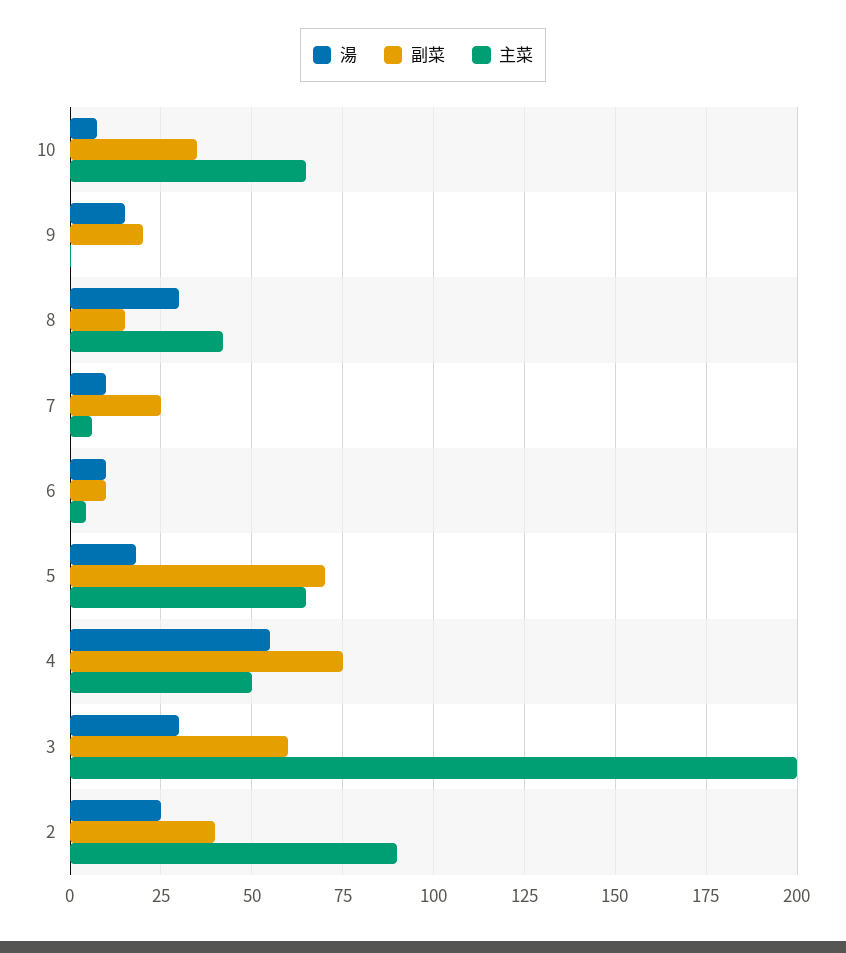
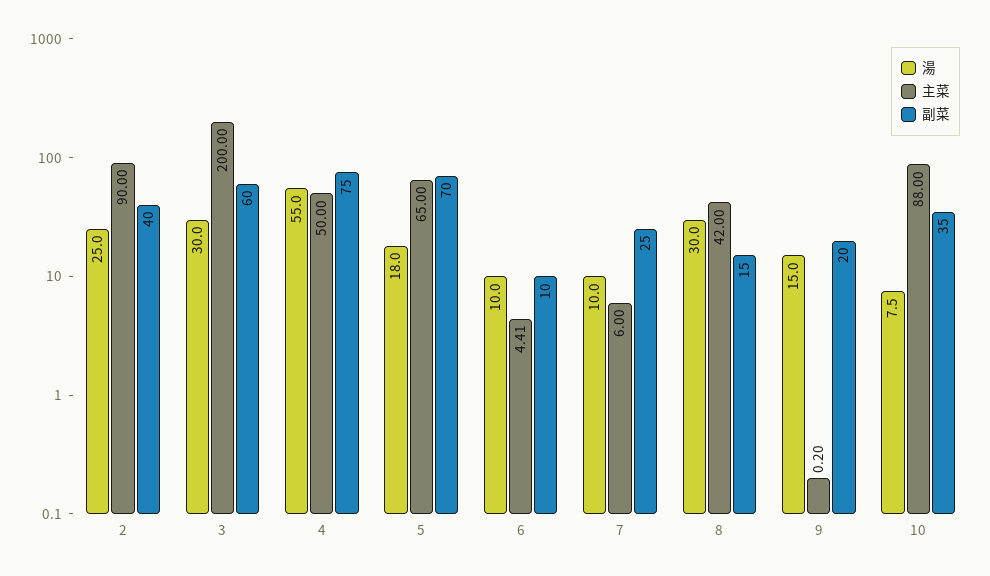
主菜, 10: 65 -> 88

